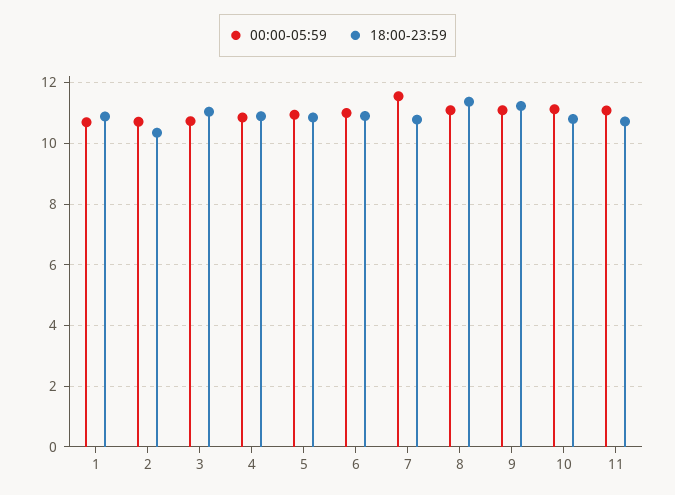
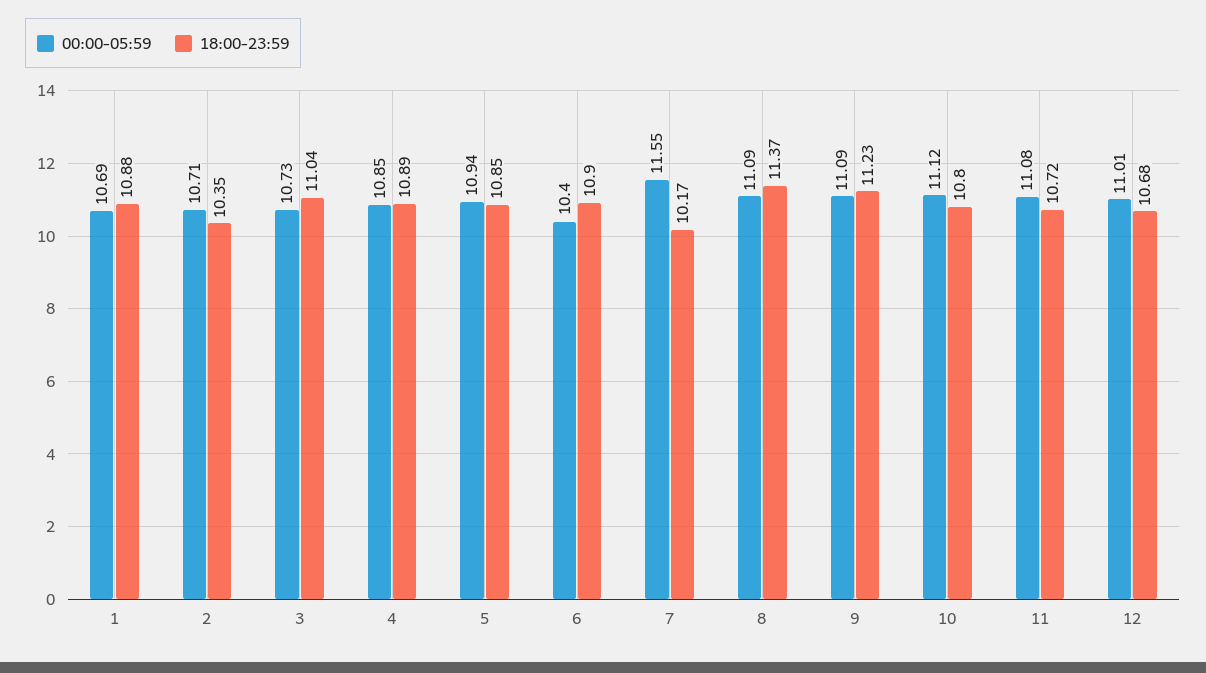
00:00-05:59, 6: 11 -> 10.4
18:00-23:59, 7: 10.8 -> 10.17
00:00-05:59, 12: none -> 11.01
18:00-23:59, 12: none -> 10.68

